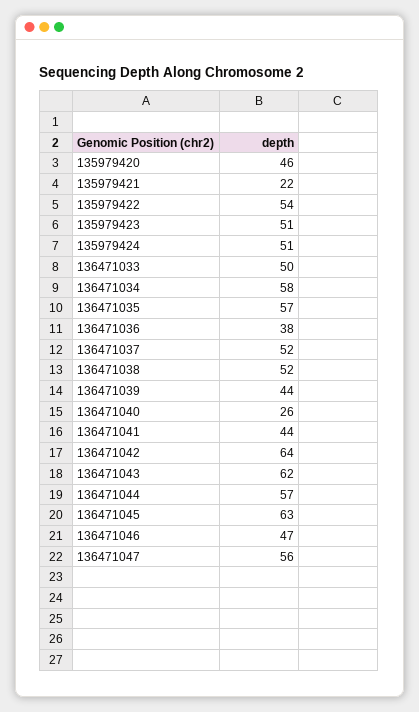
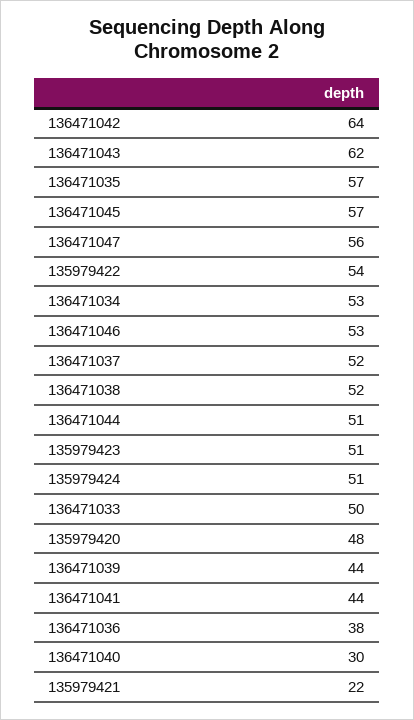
135979420: 46 -> 48
136471034: 58 -> 53
136471040: 26 -> 30
136471044: 57 -> 51
136471045: 63 -> 57
136471046: 47 -> 53

